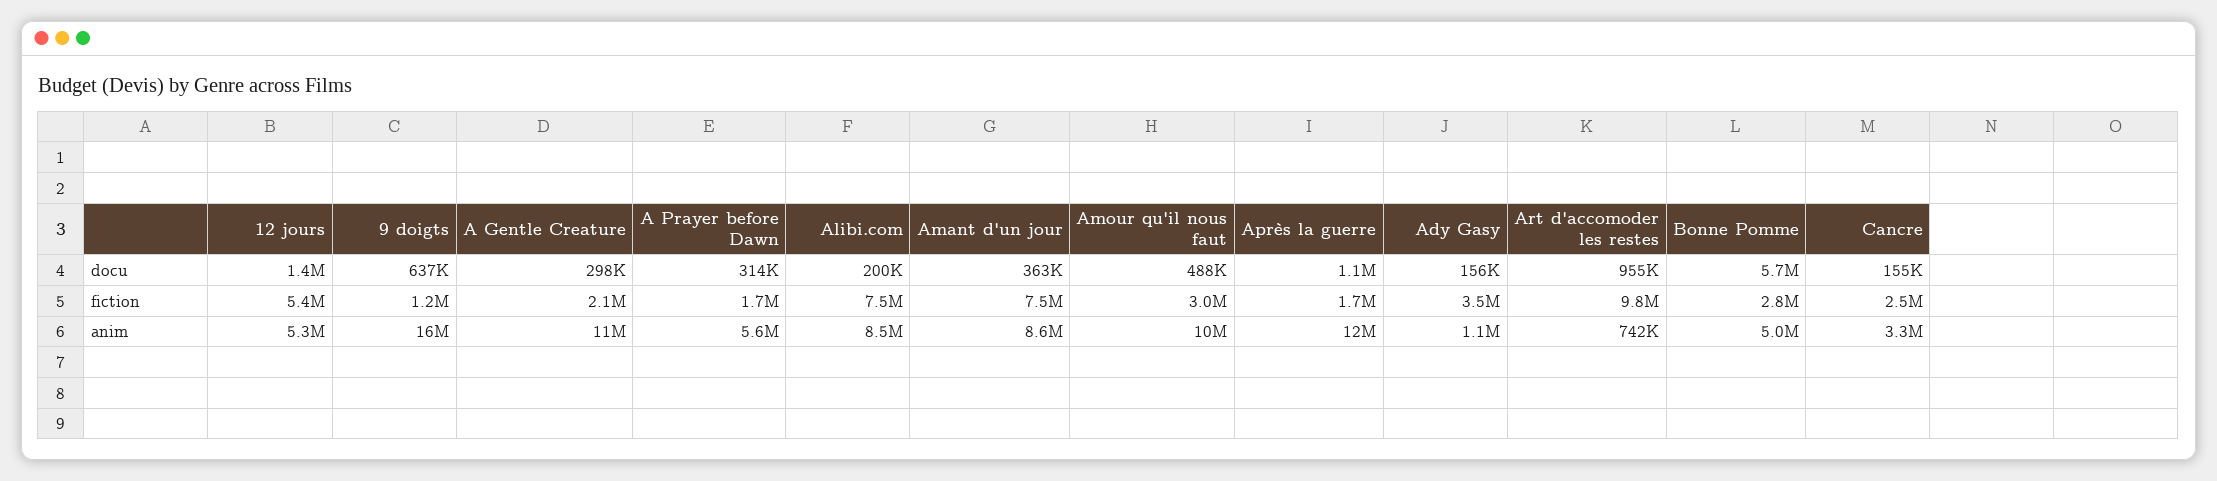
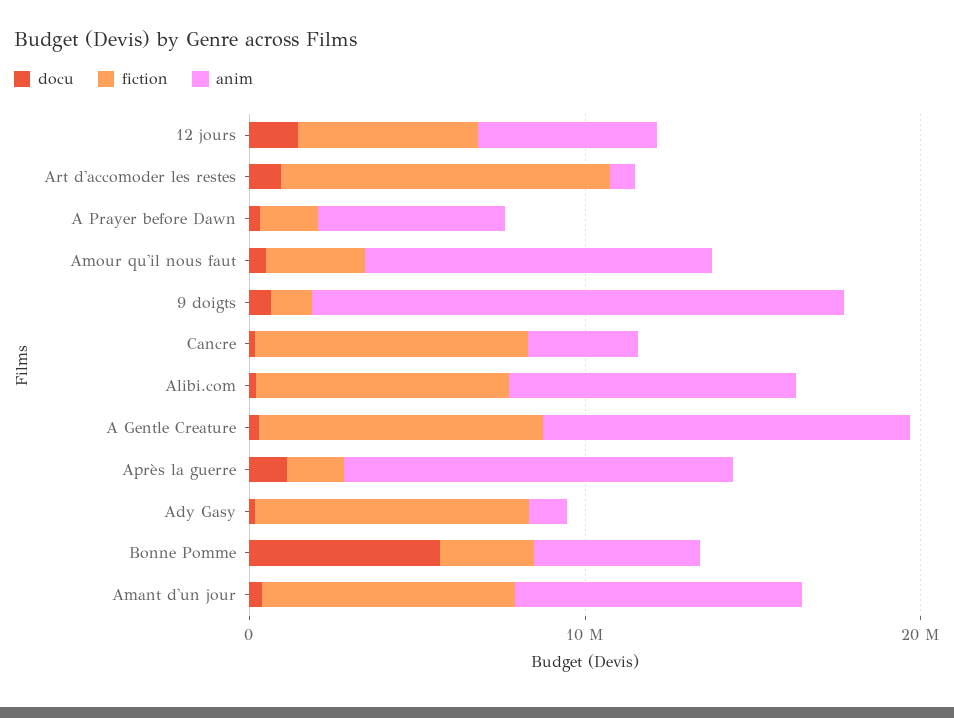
fiction, A Gentle Creature: 2100000 -> 8000000
fiction, Ady Gasy: 3500000 -> 8000000
fiction, Cancre: 2500000 -> 8000000

